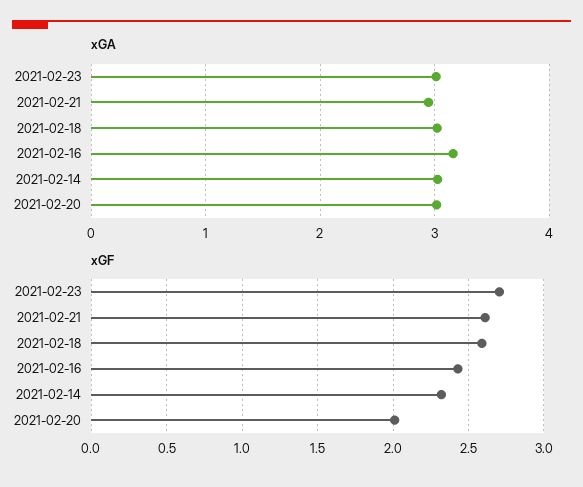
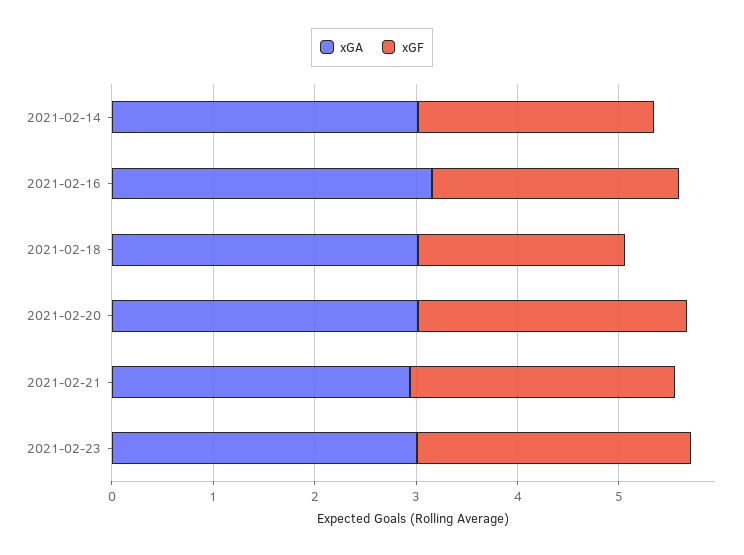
xGF, 2021-02-18: 2.6 -> 2
xGF, 2021-02-20: 2 -> 2.6

